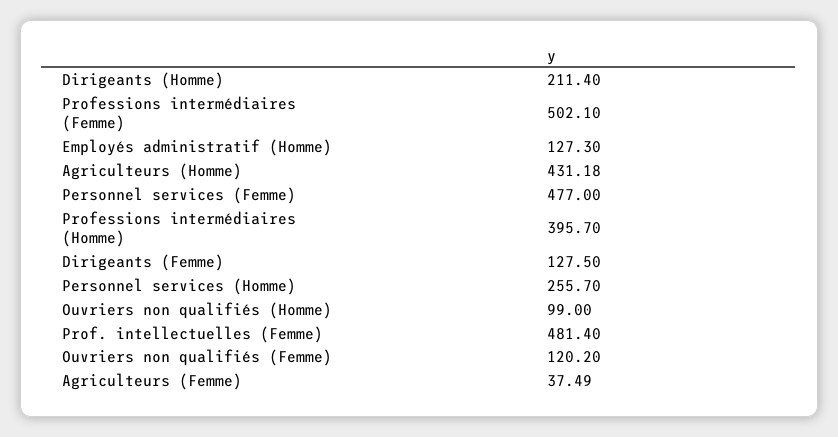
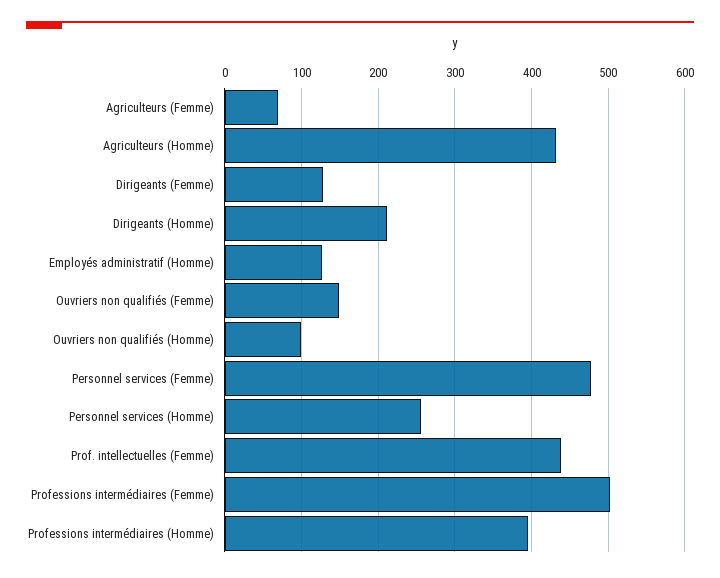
Prof. intellectuelles (Femme): 481.4 -> 440
Ouvriers non qualifiés (Femme): 120.2 -> 150
Agriculteurs (Femme): 37.49 -> 70

